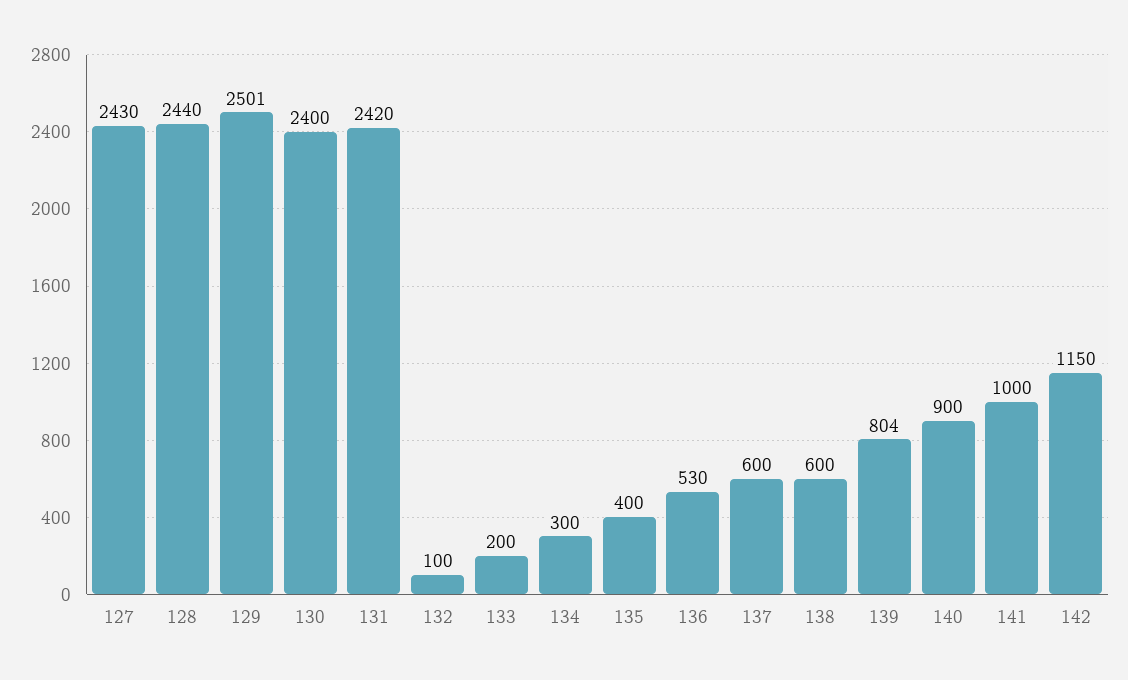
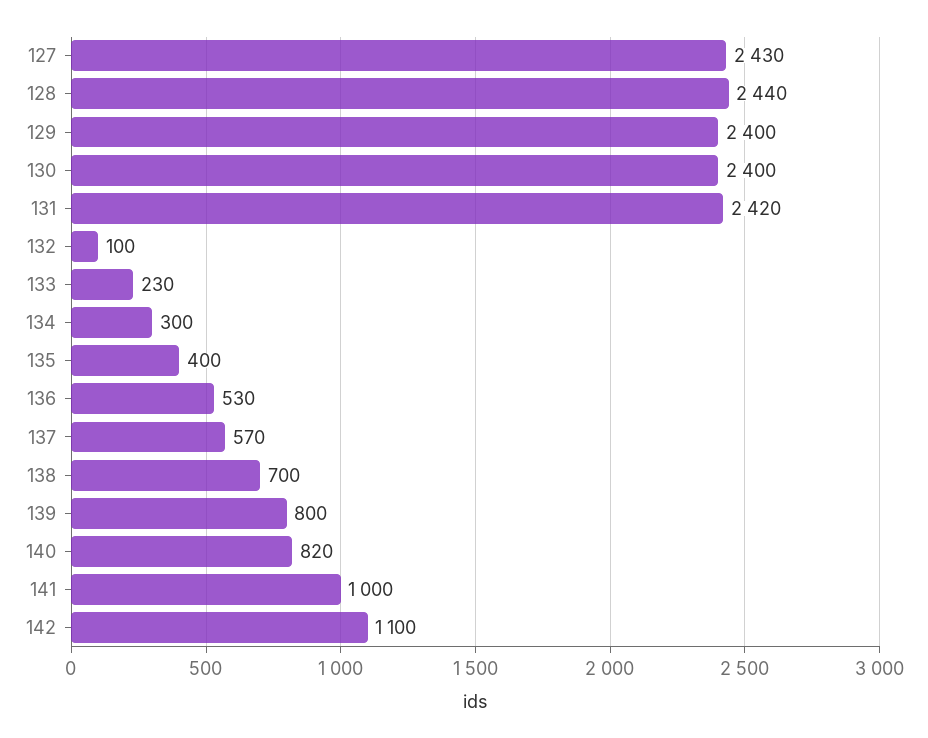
129: 2501 -> 2400
133: 200 -> 230
137: 600 -> 570
138: 600 -> 700
139: 804 -> 800
140: 900 -> 820
142: 1150 -> 1100

